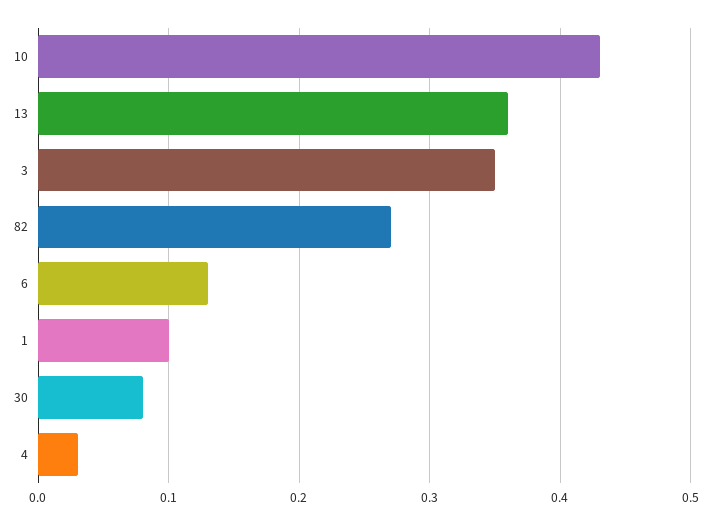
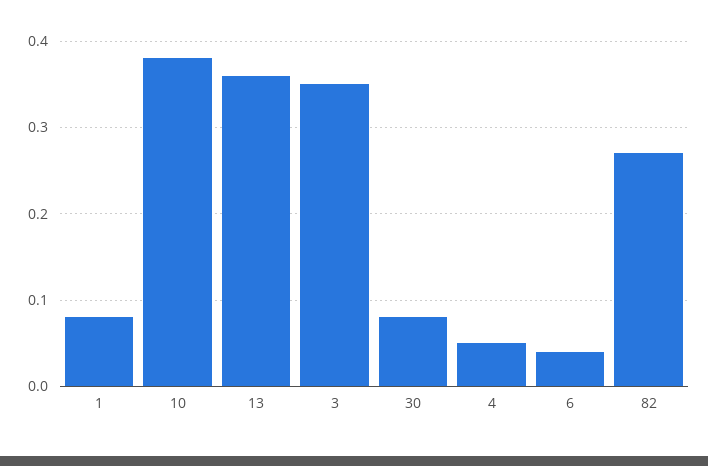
10: 0.43 -> 0.38
6: 0.13 -> 0.04
1: 0.1 -> 0.08
4: 0.03 -> 0.05

